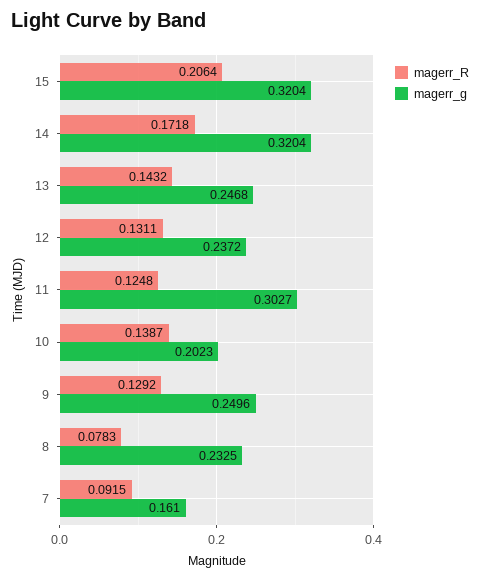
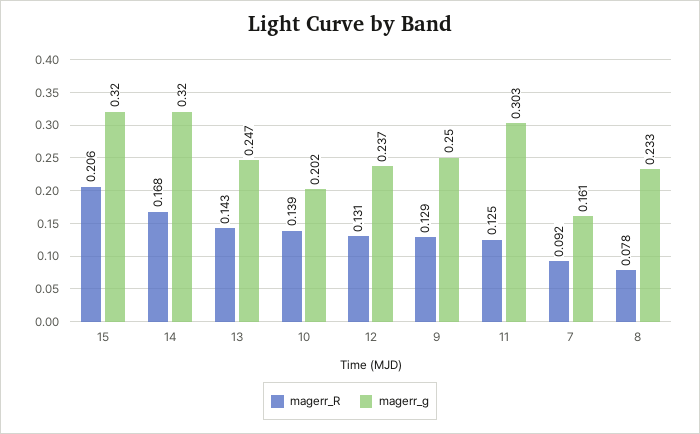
magerr_R, 14: 0.1718 -> 0.168

